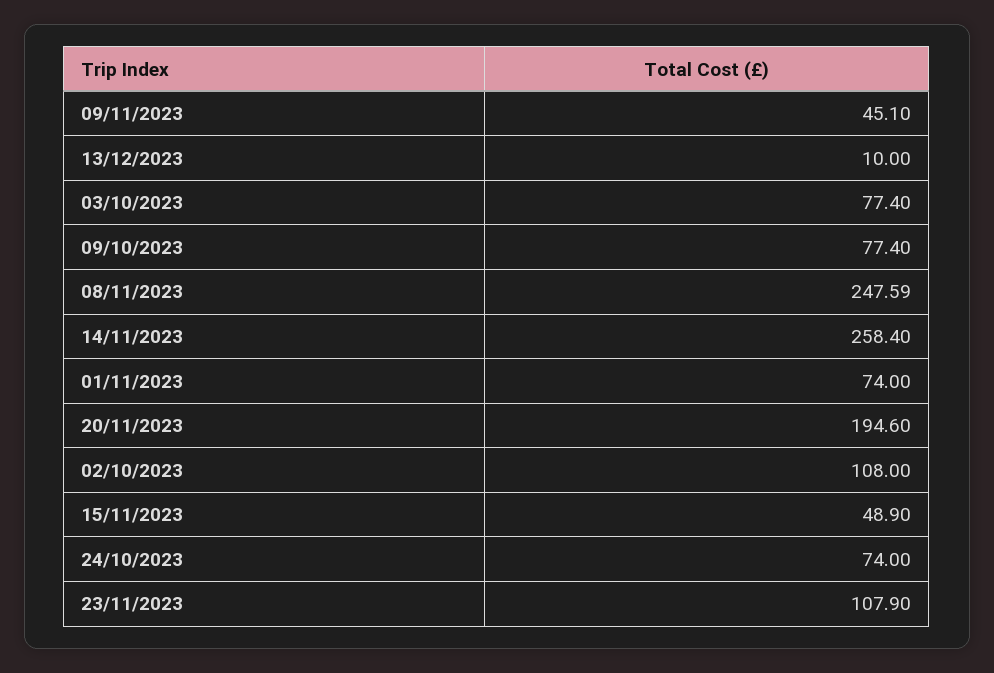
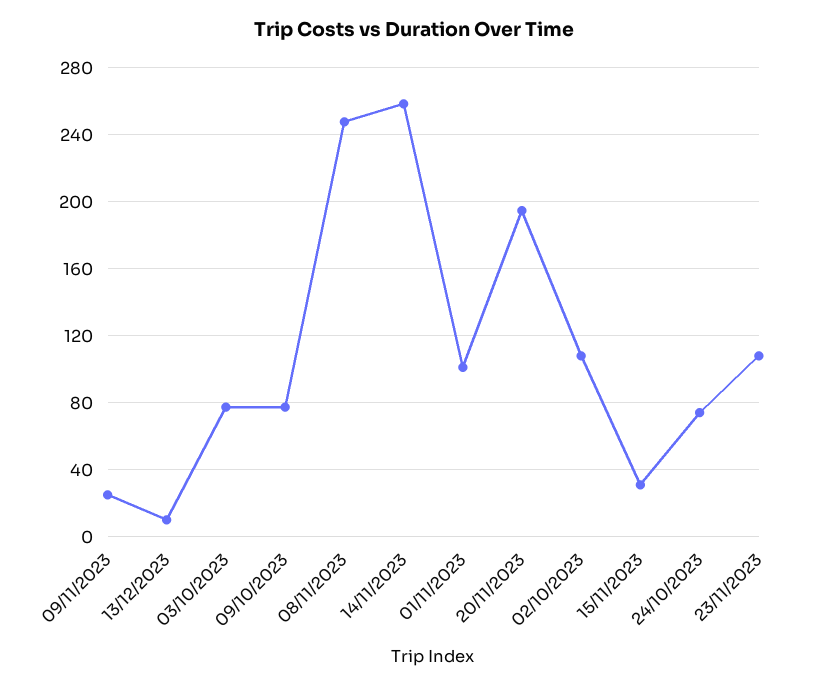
09/11/2023: 45.1 -> 25
01/11/2023: 74 -> 100
15/11/2023: 48.9 -> 30

